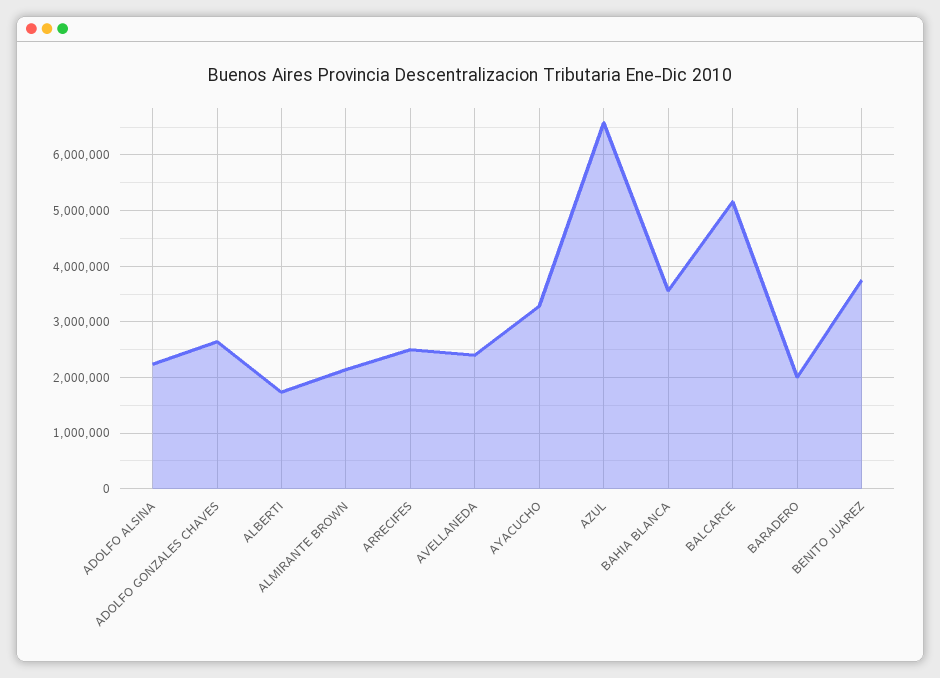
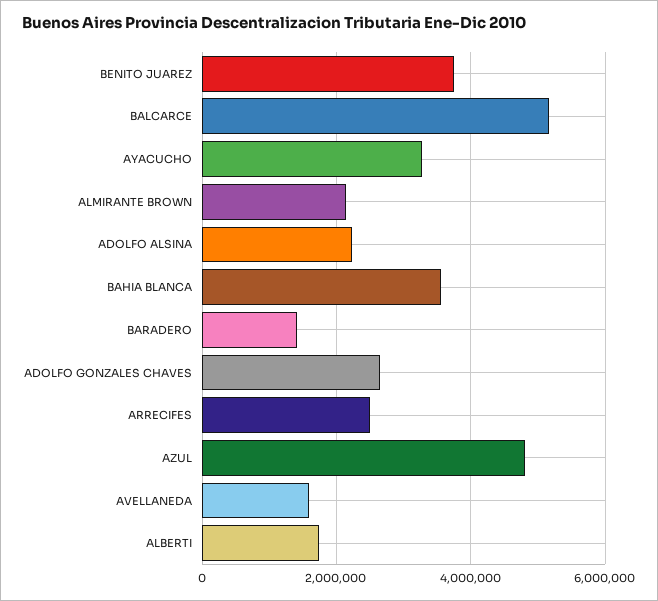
AVELLANEDA: 2400000 -> 1600000
AZUL: 6600000 -> 4800000
BARADERO: 2000000 -> 1400000

